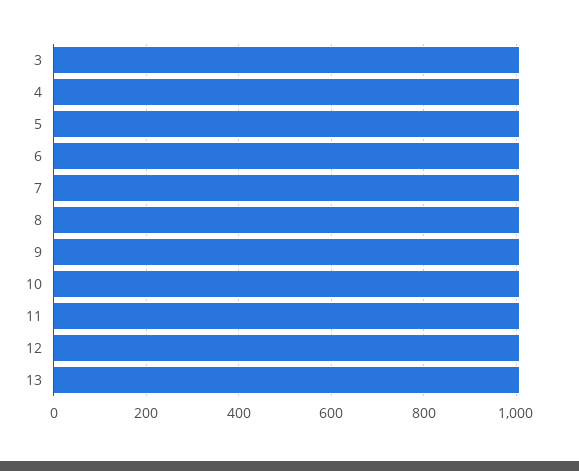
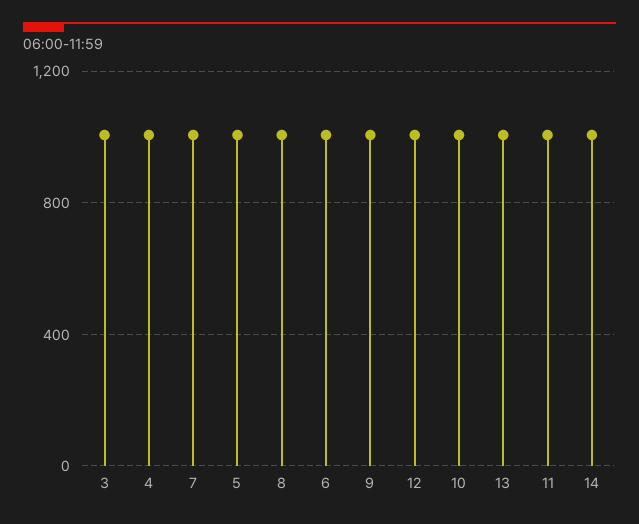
14: none -> 1000

